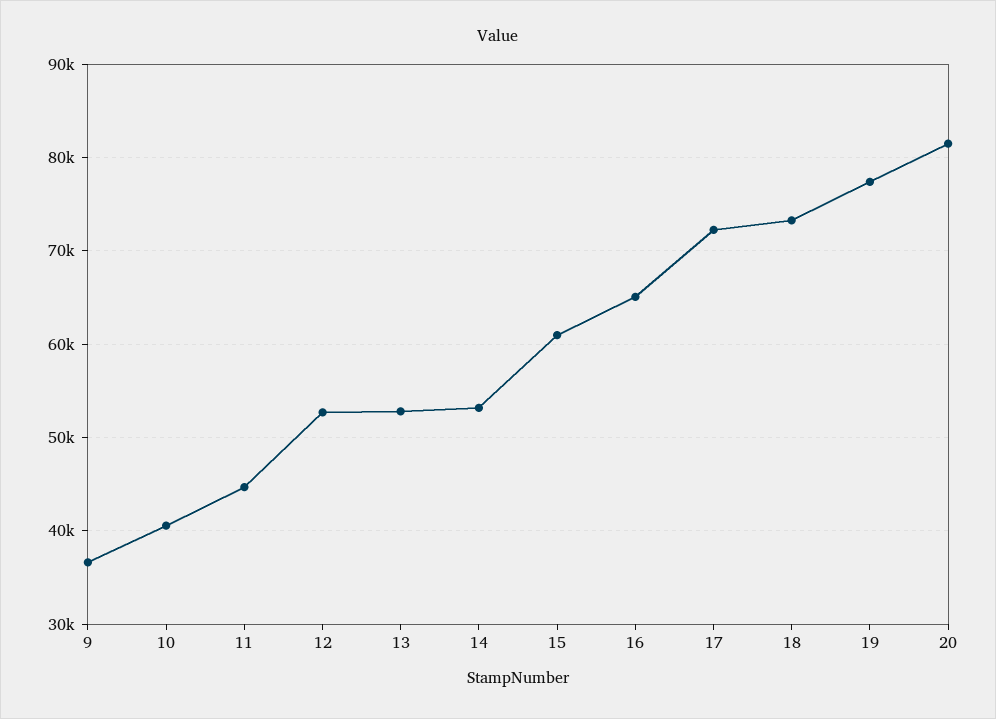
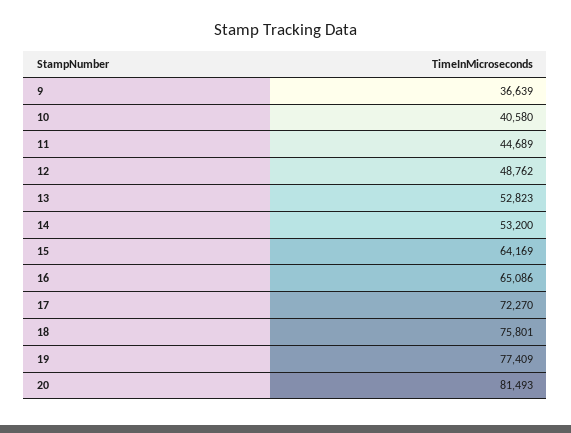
12: 53000 -> 48762
15: 61000 -> 64169
18: 73000 -> 75801

